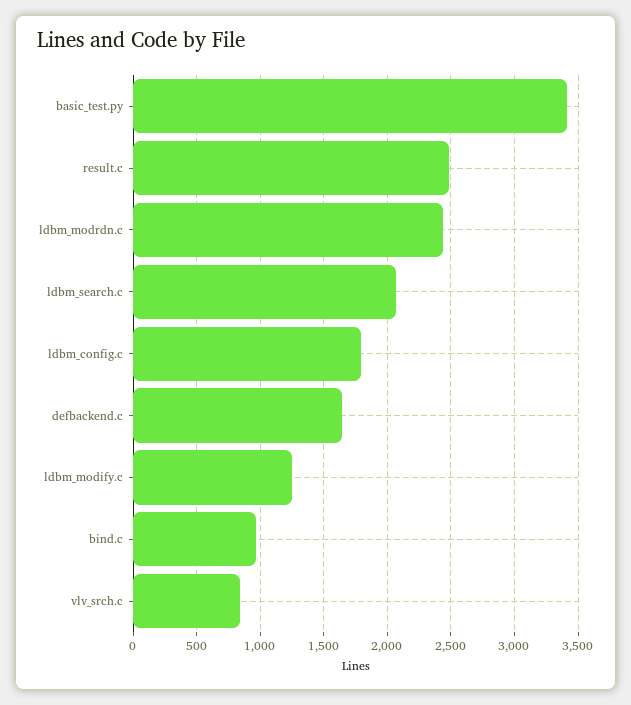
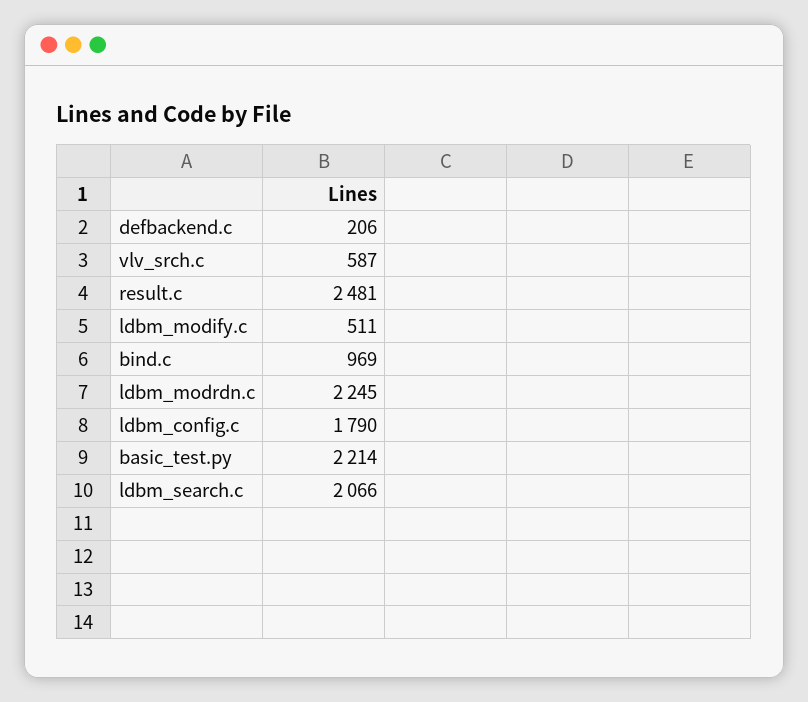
basic_test.py: 3400 -> 2214
ldbm_modrdn.c: 2450 -> 2245
defbackend.c: 1650 -> 206
ldbm_modify.c: 1250 -> 511
vlv_srch.c: 850 -> 587

